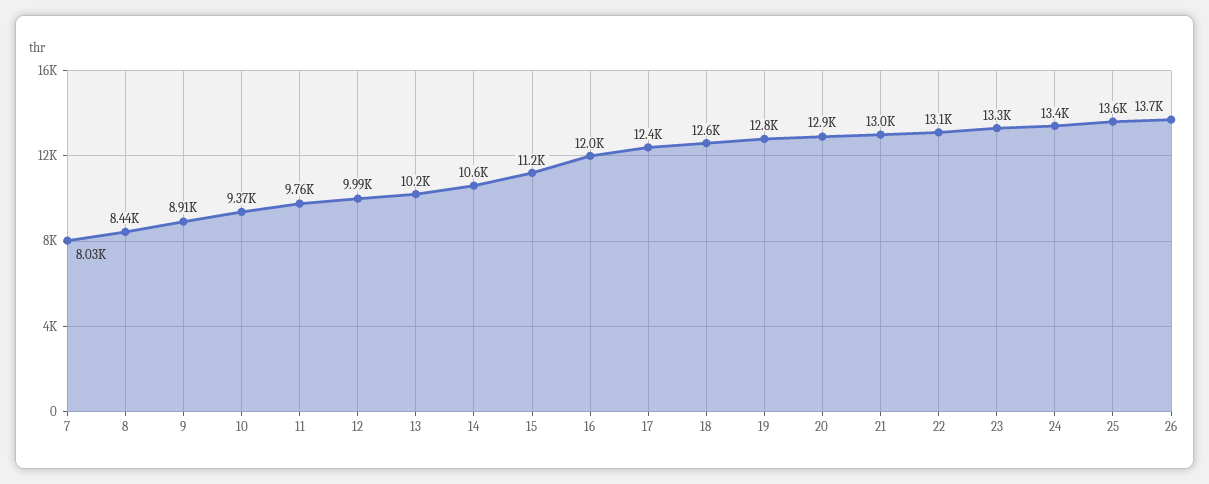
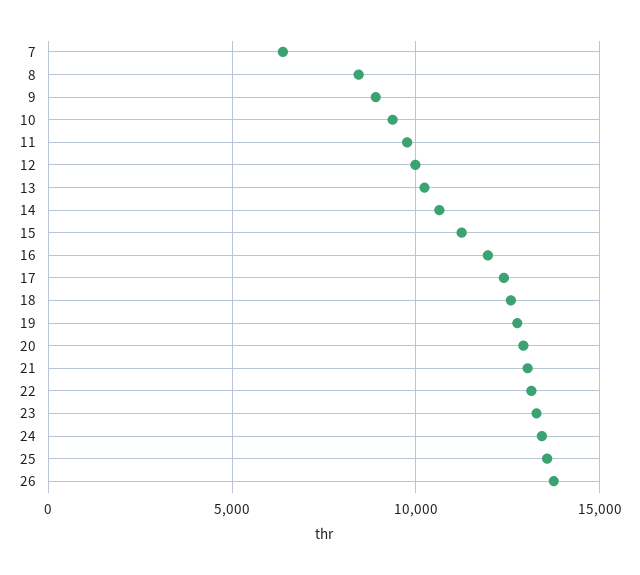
7: 8030 -> 6500

